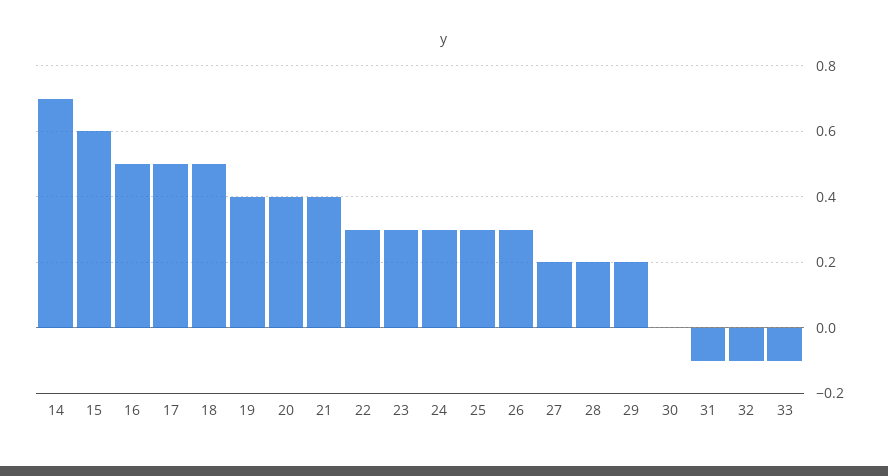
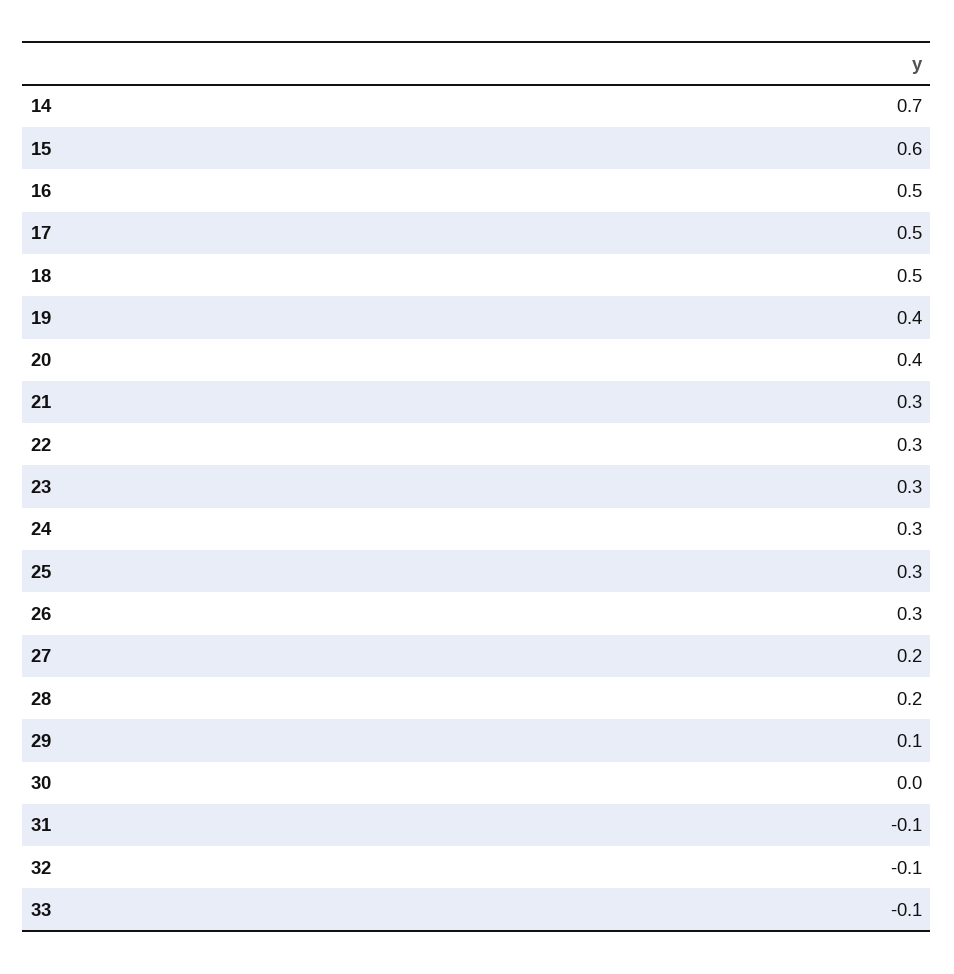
21: 0.4 -> 0.3
29: 0.2 -> 0.1

